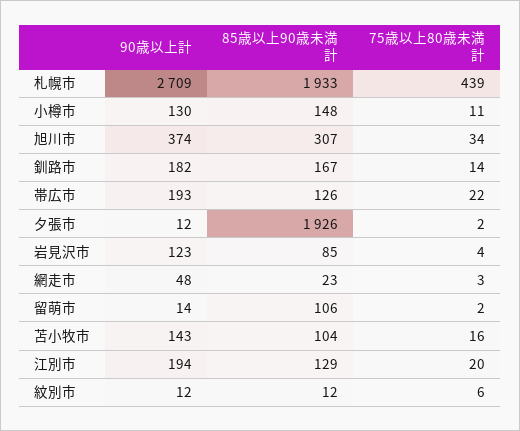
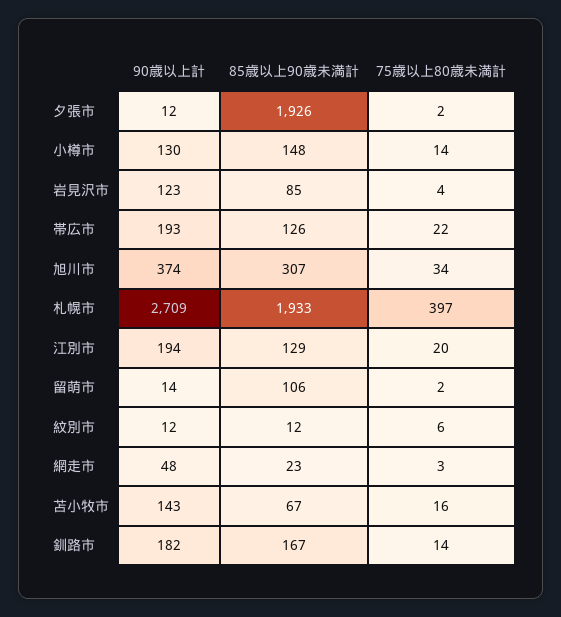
75歳以上80歳未満計, 札幌市: 439 -> 397
75歳以上80歳未満計, 小樽市: 11 -> 14
85歳以上90歳未満計, 苫小牧市: 104 -> 67

